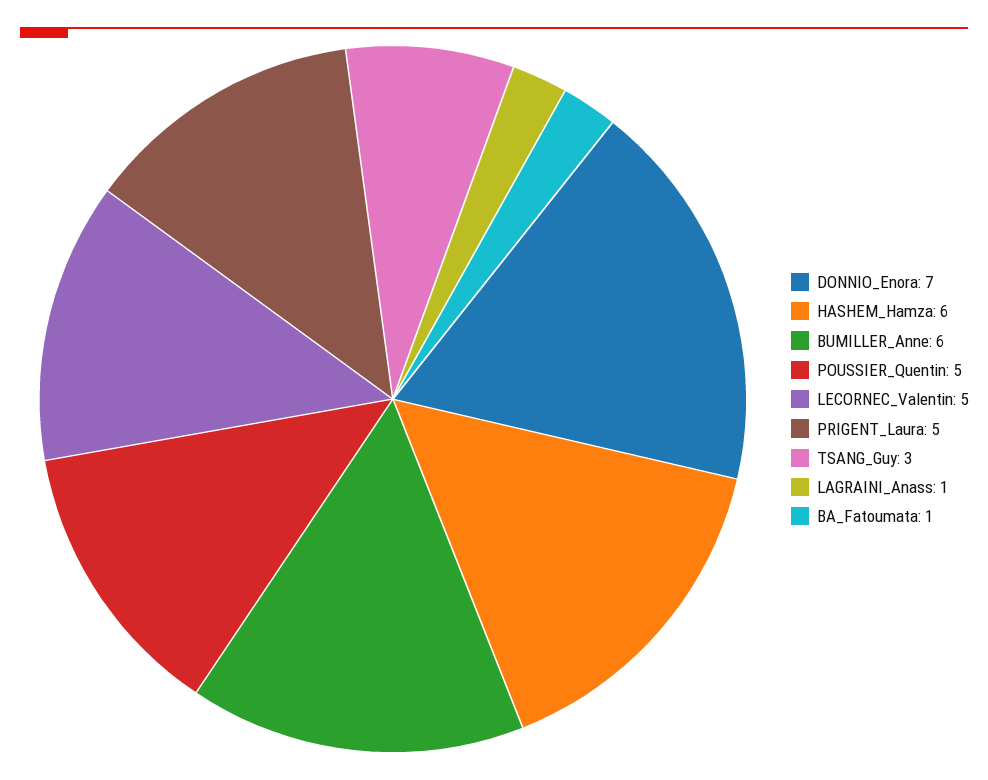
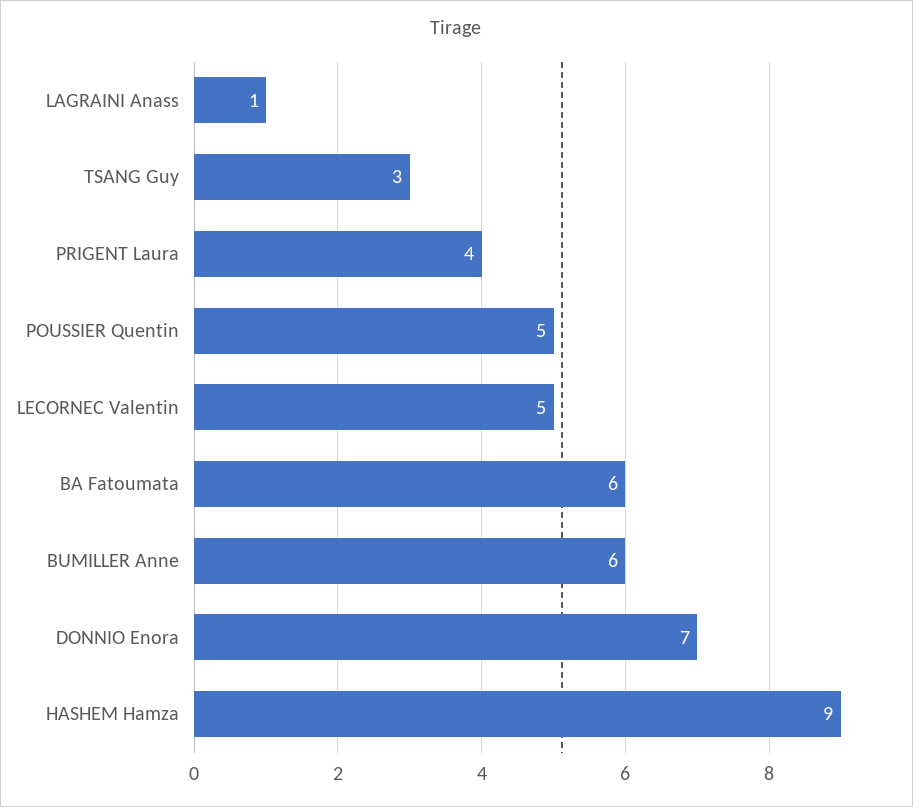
HASHEM_Hamza: 6 -> 9
PRIGENT_Laura: 5 -> 4
BA_Fatoumata: 1 -> 6

